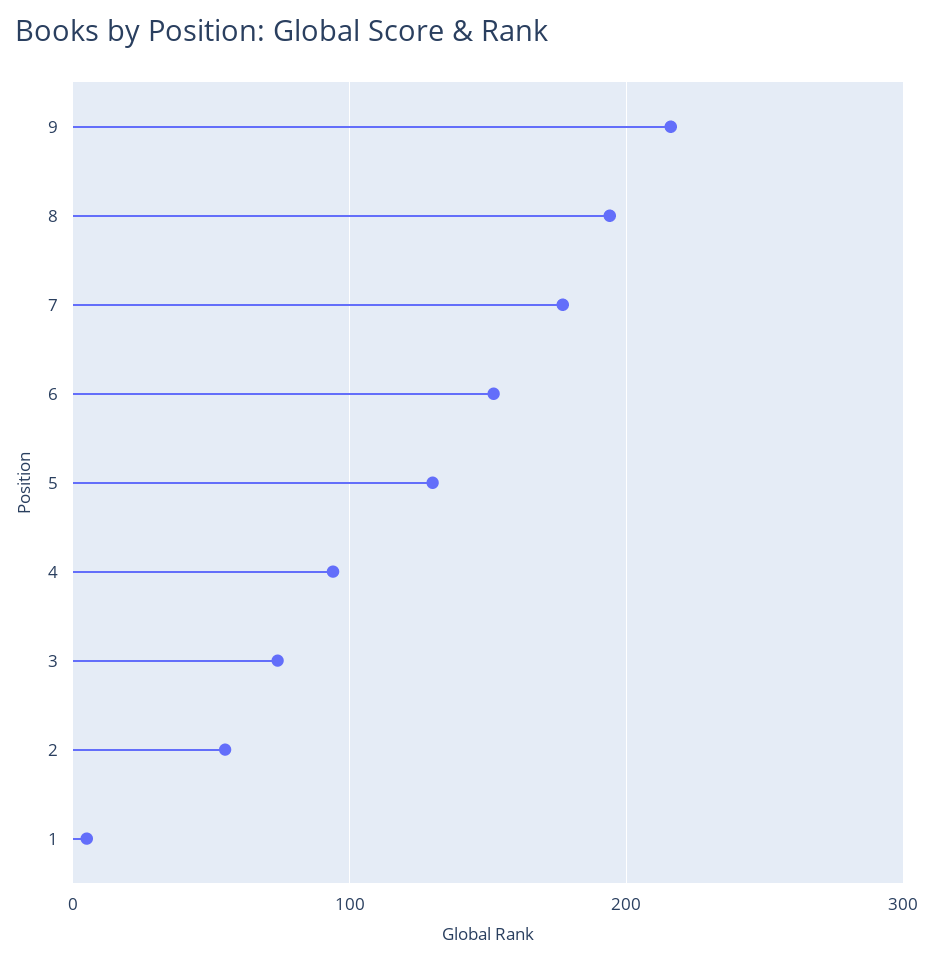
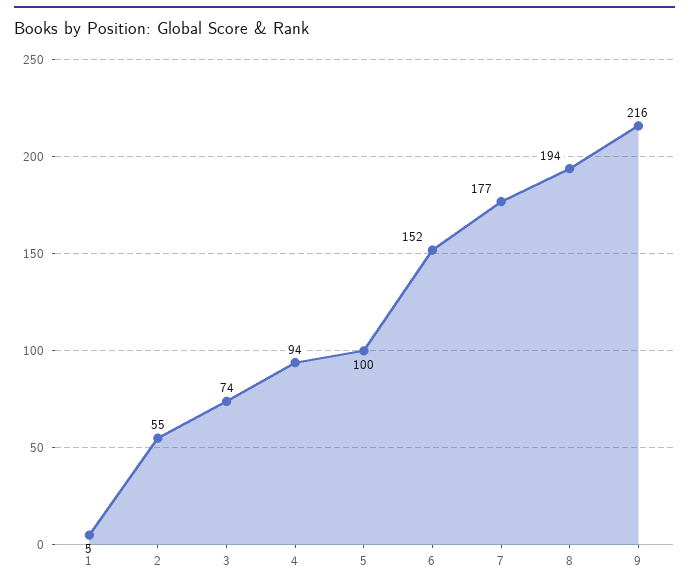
5: 130 -> 100

